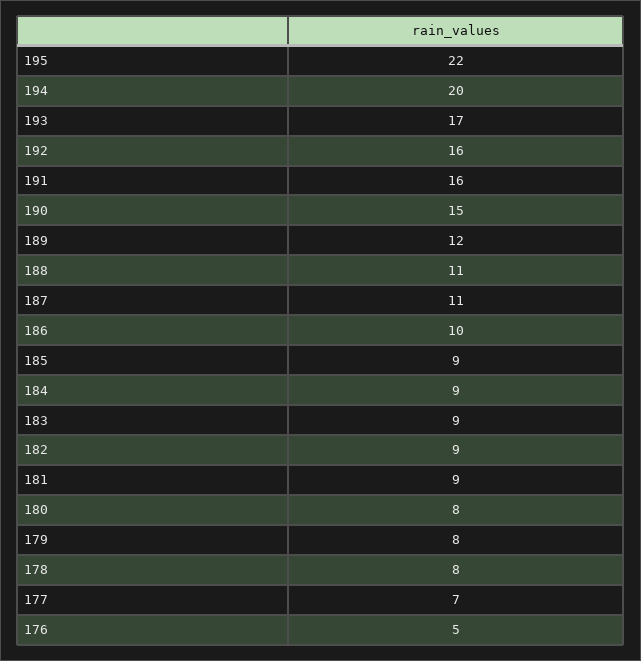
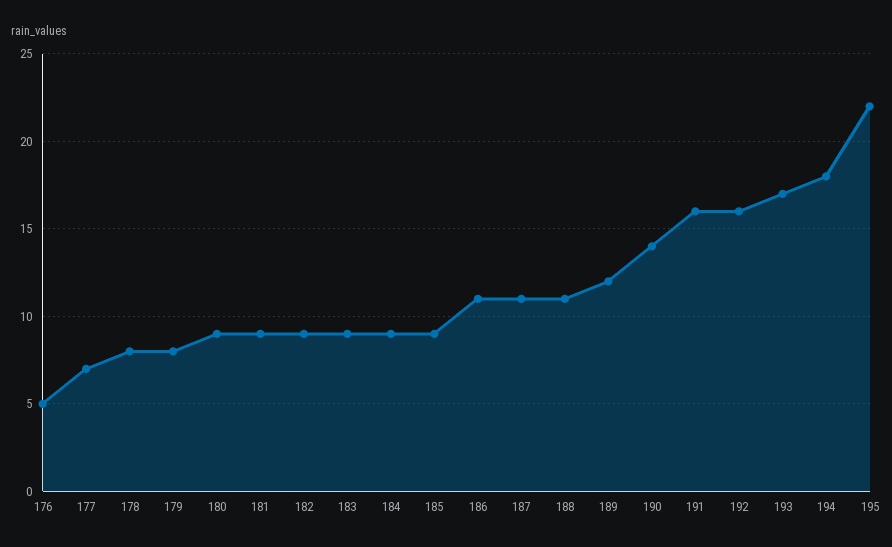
194: 20 -> 18
190: 15 -> 14
186: 10 -> 11
180: 8 -> 9

